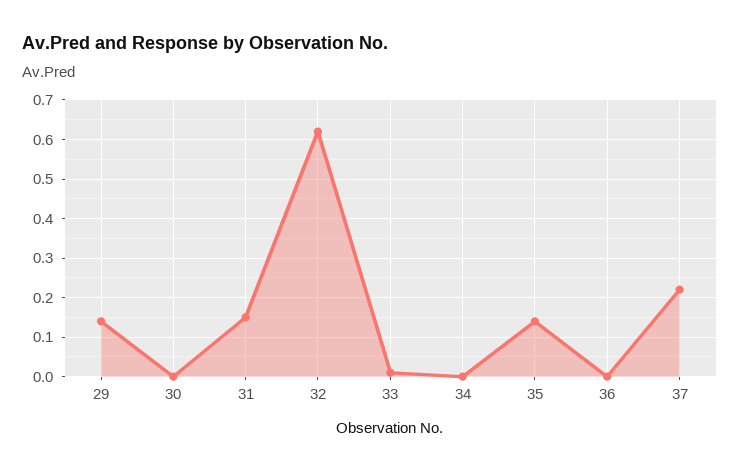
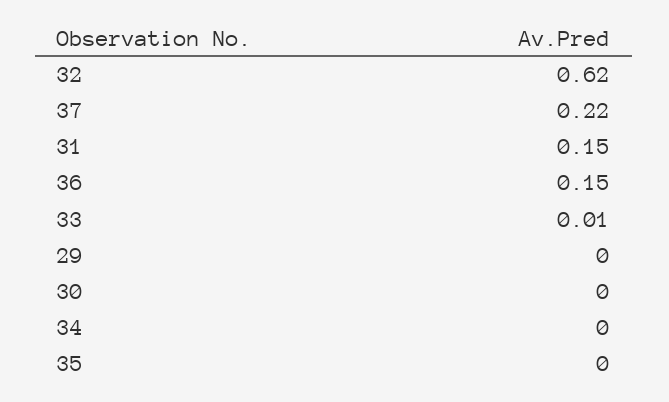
29: 0.15 -> 0
35: 0.15 -> 0
36: 0 -> 0.15

